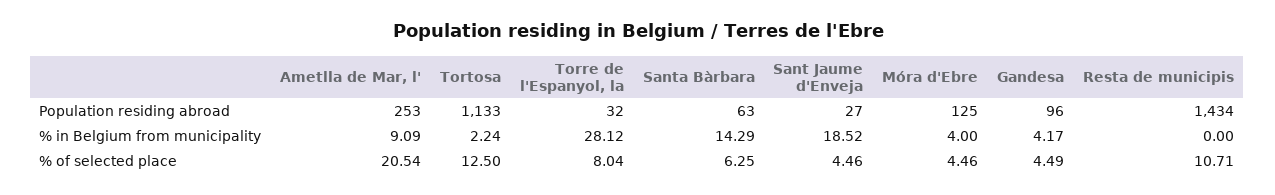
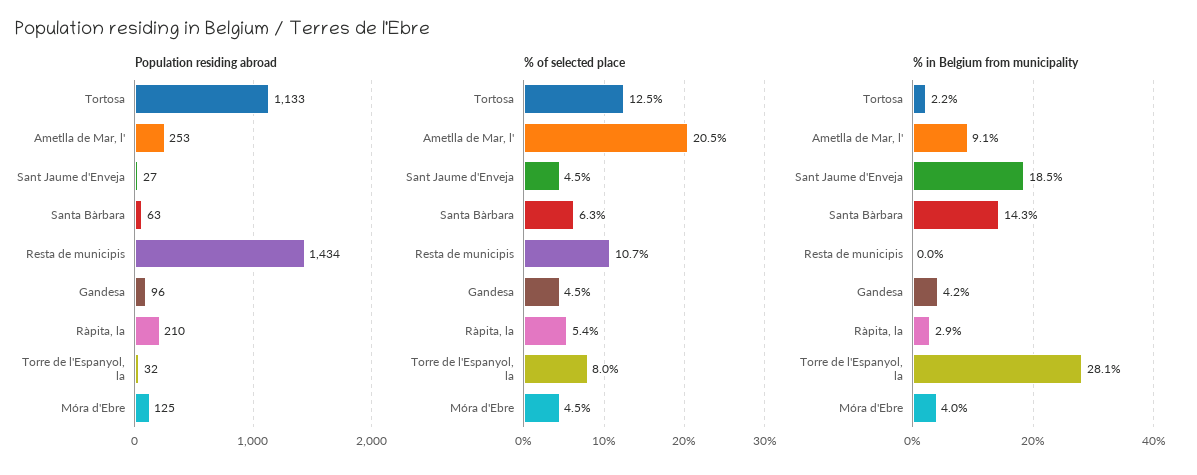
Population residing abroad, Ràpita, la: none -> 210
% of selected place, Ràpita, la: none -> 5.4
% in Belgium from municipality, Ràpita, la: none -> 2.9

